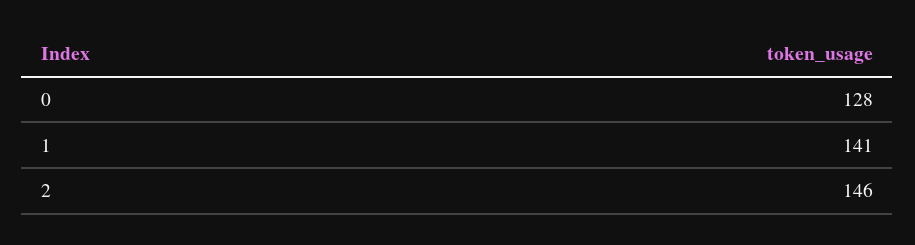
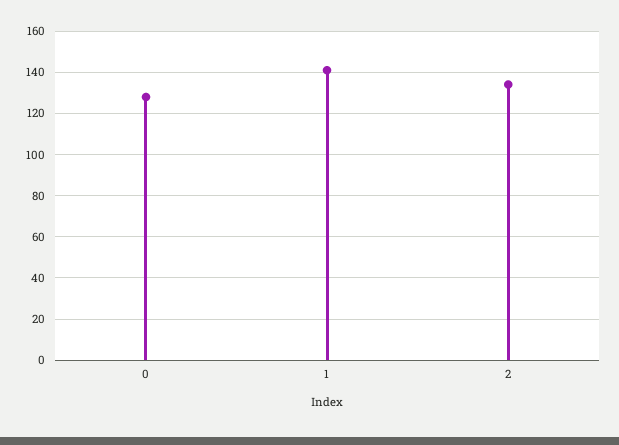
2: 146 -> 135

